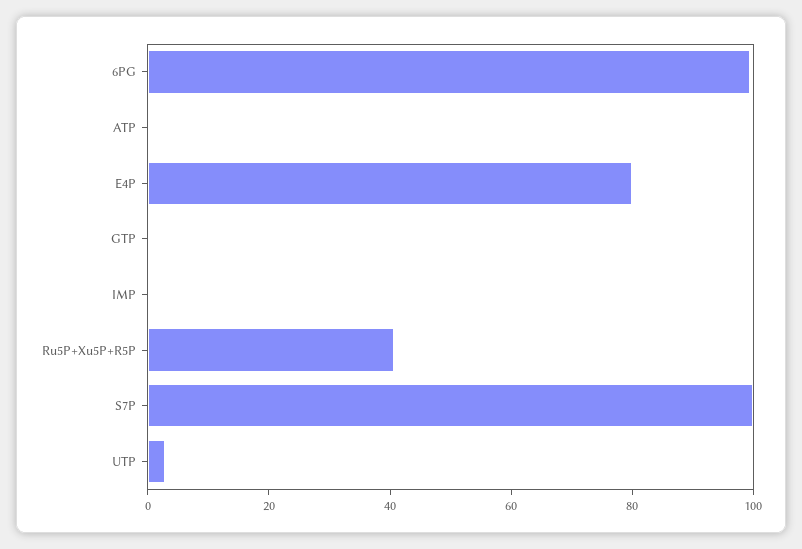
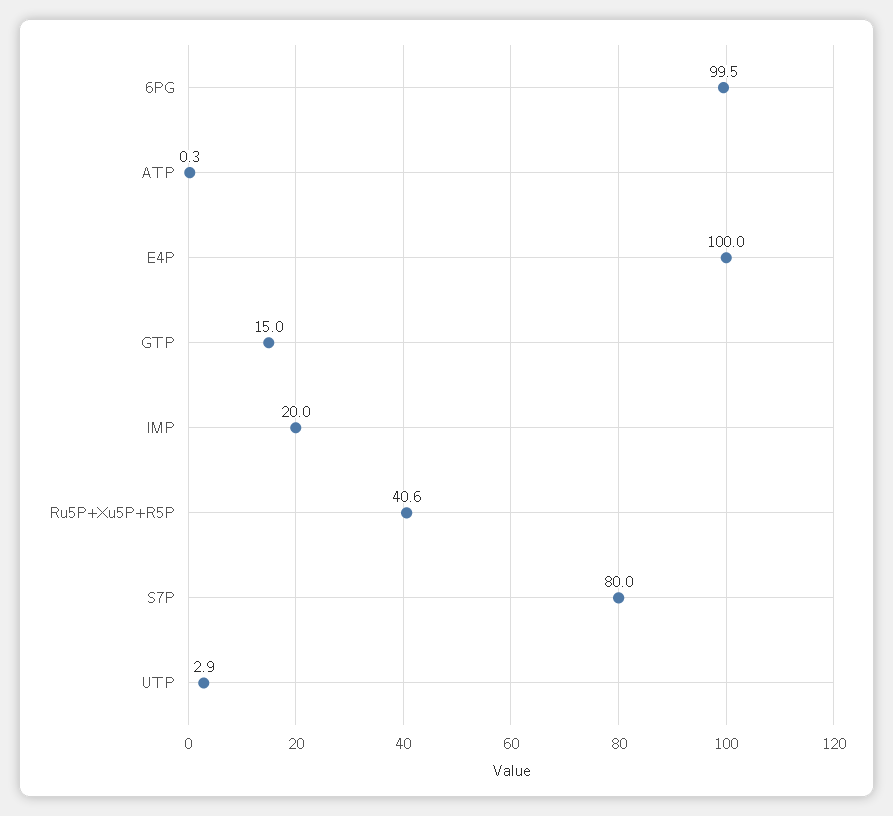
E4P: 80 -> 100
GTP: 0 -> 15
IMP: 0 -> 20
S7P: 100 -> 80

